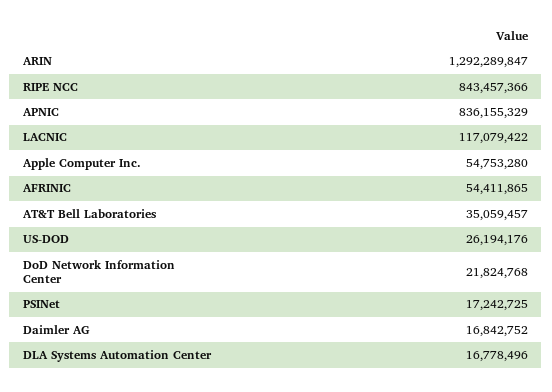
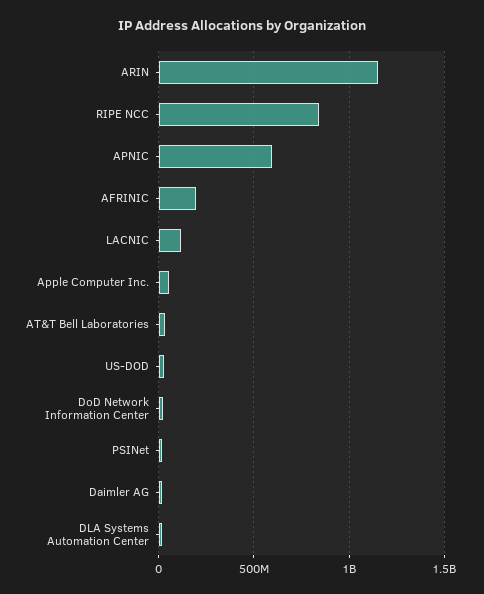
ARIN: 1292289847 -> 1150000000
APNIC: 836155329 -> 600000000
AFRINIC: 54411865 -> 200000000

